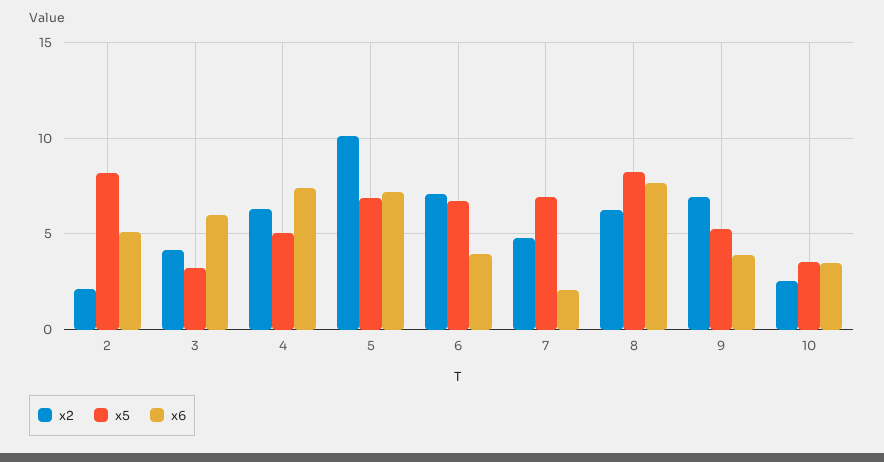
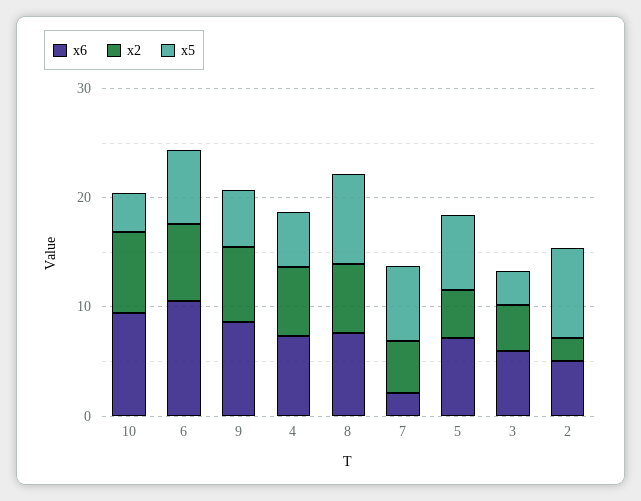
x2, 5: 10 -> 4
x6, 6: 4 -> 10
x6, 9: 4 -> 8
x2, 10: 2.5 -> 8
x6, 10: 3.5 -> 10

